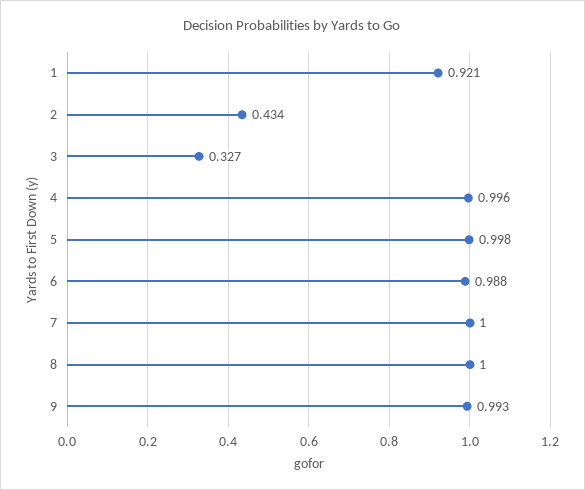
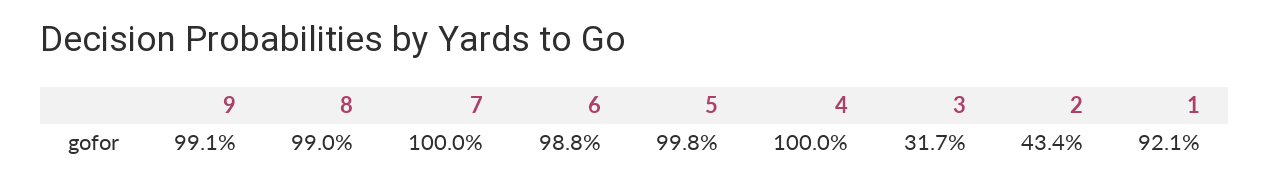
3: 0.327 -> 0.317
4: 0.996 -> 1
8: 1 -> 0.99
9: 0.993 -> 0.991

